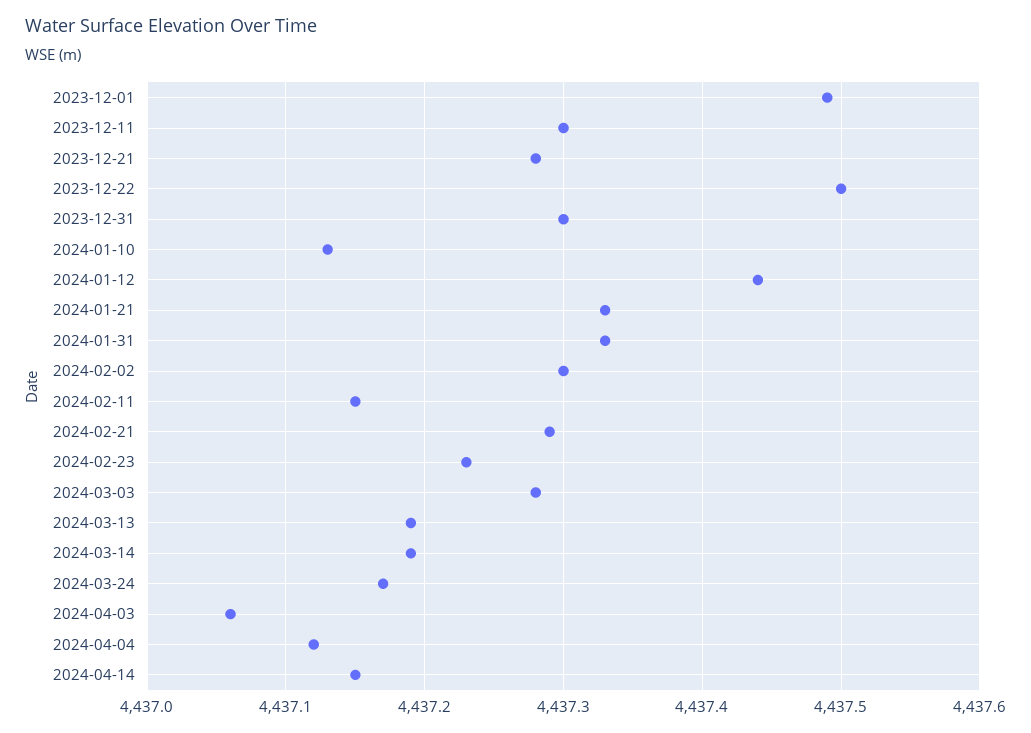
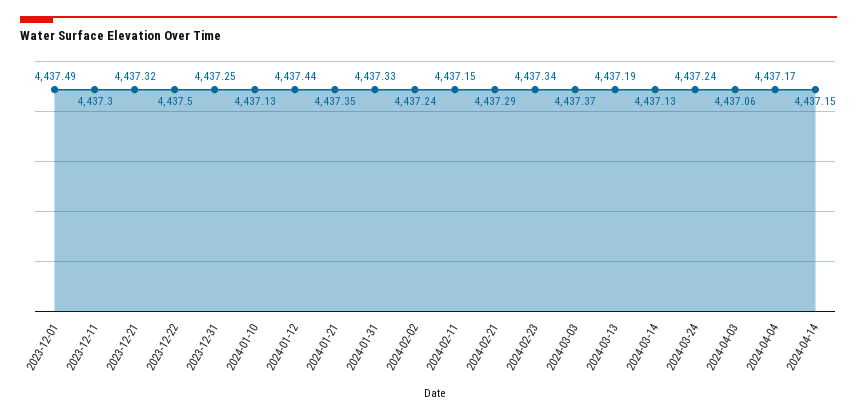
2023-12-21: 4437.28 -> 4437.32
2023-12-31: 4437.3 -> 4437.25
2024-01-21: 4437.33 -> 4437.35
2024-02-02: 4437.3 -> 4437.24
2024-02-23: 4437.23 -> 4437.34
2024-03-03: 4437.28 -> 4437.37
2024-03-14: 4437.19 -> 4437.13
2024-03-24: 4437.17 -> 4437.24
2024-04-04: 4437.12 -> 4437.17

